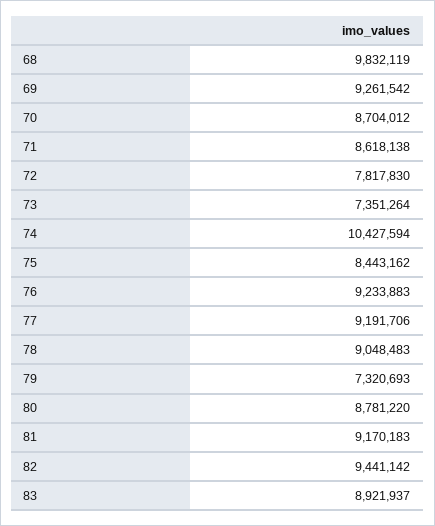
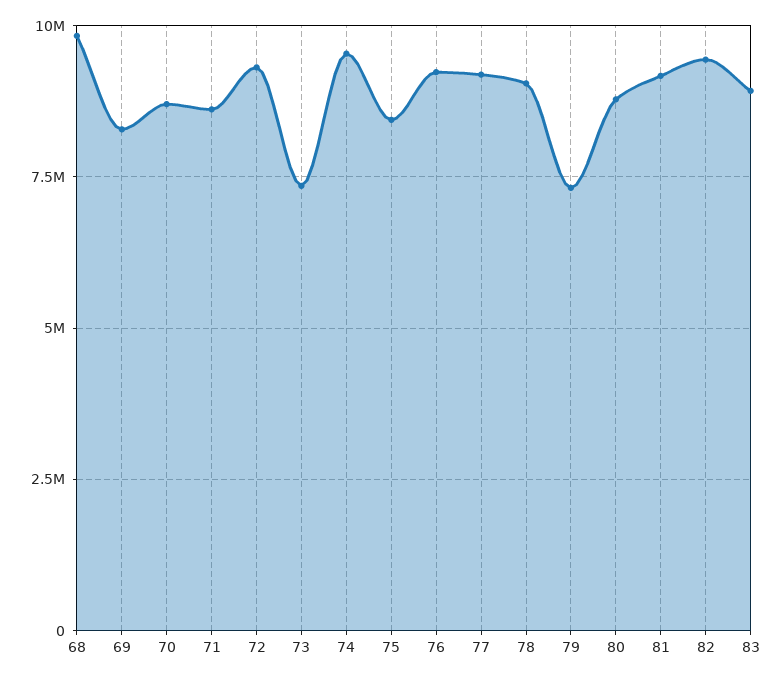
69: 9261542 -> 8250000
72: 7817830 -> 9250000
74: 10427594 -> 9500000

